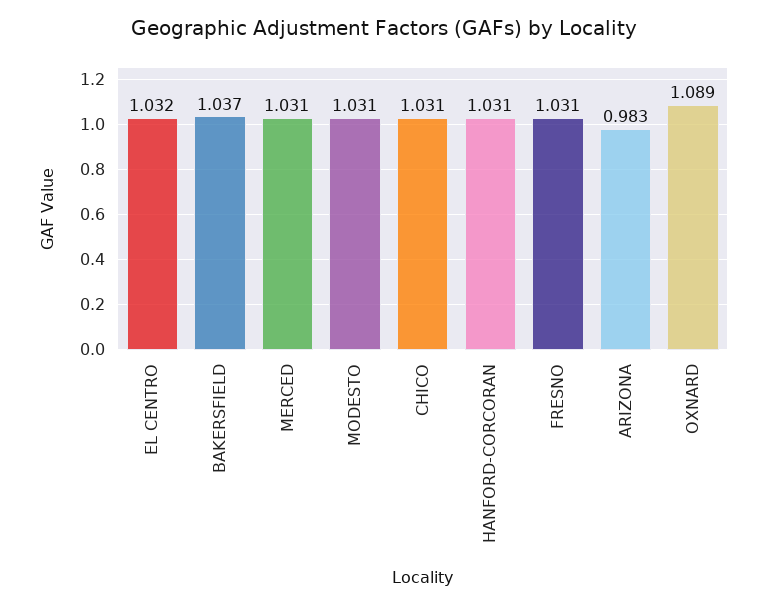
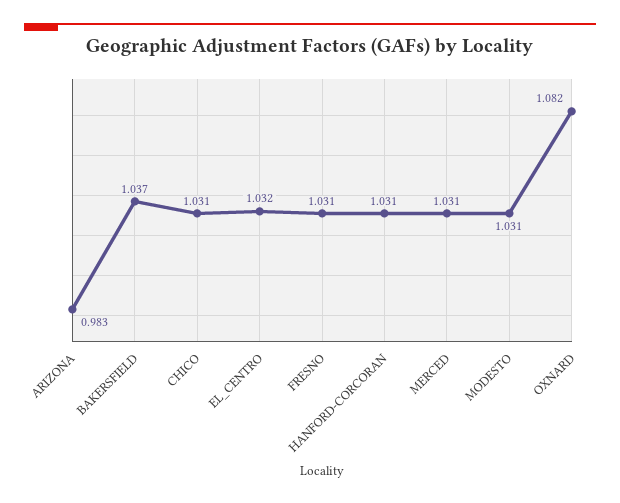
OXNARD: 1.089 -> 1.082

